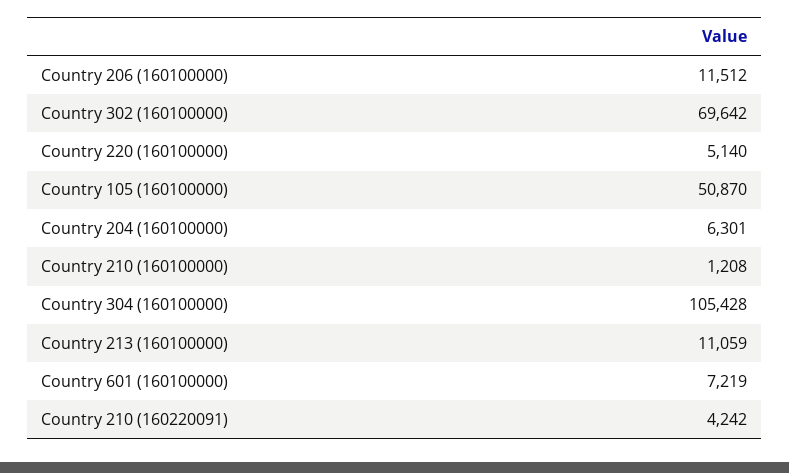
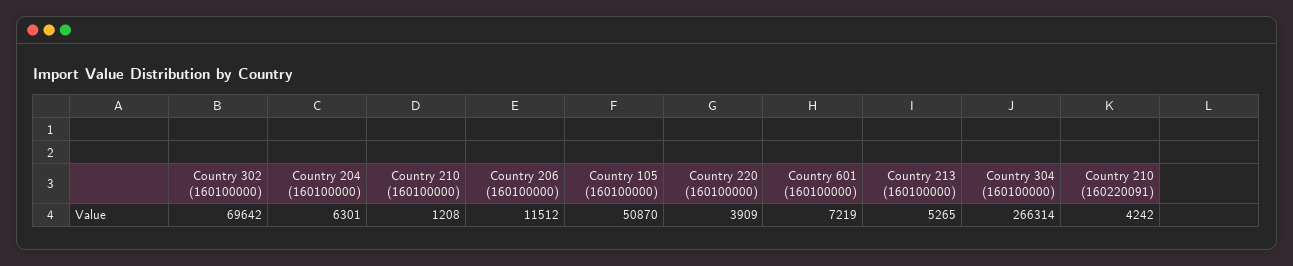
Country 220 (160100000): 5140 -> 3909
Country 304 (160100000): 105428 -> 266314
Country 213 (160100000): 11059 -> 5265

